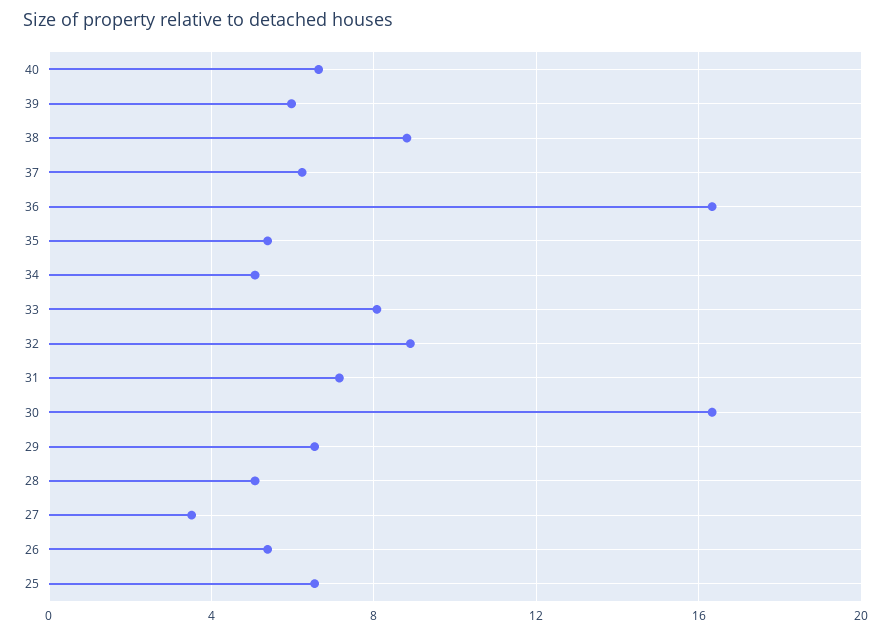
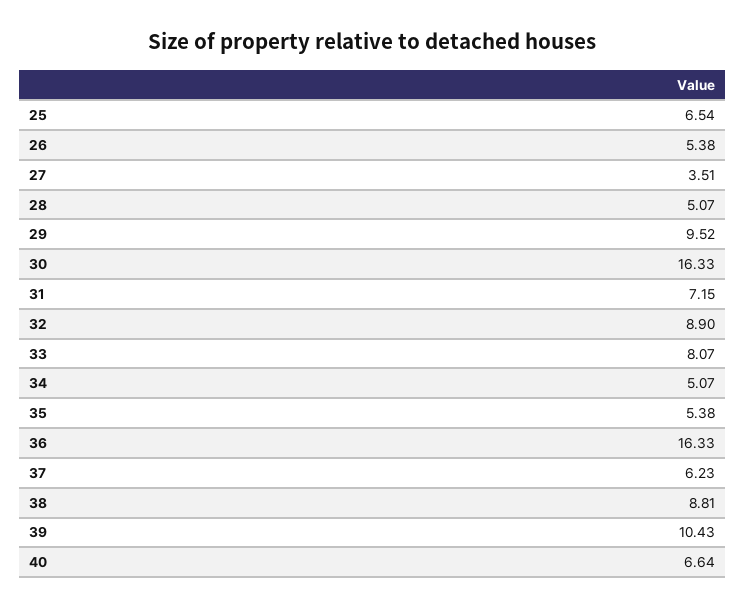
39: 6 -> 10.43
29: 6.5 -> 9.52

